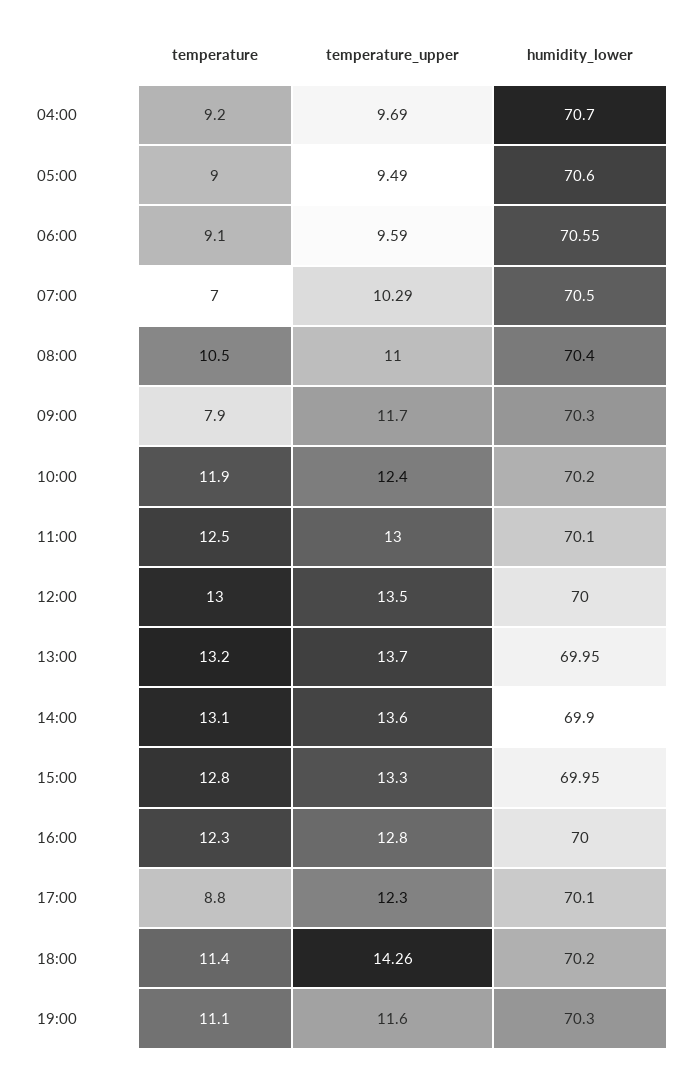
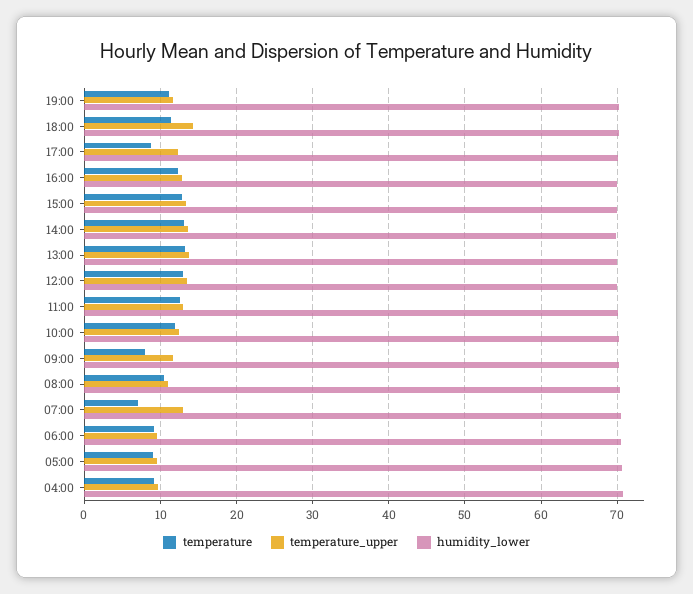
temperature_upper, 07:00: 10.29 -> 13

